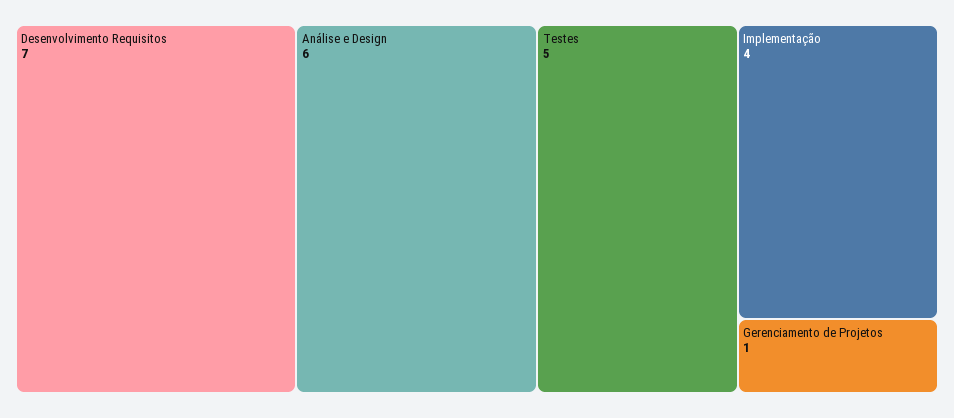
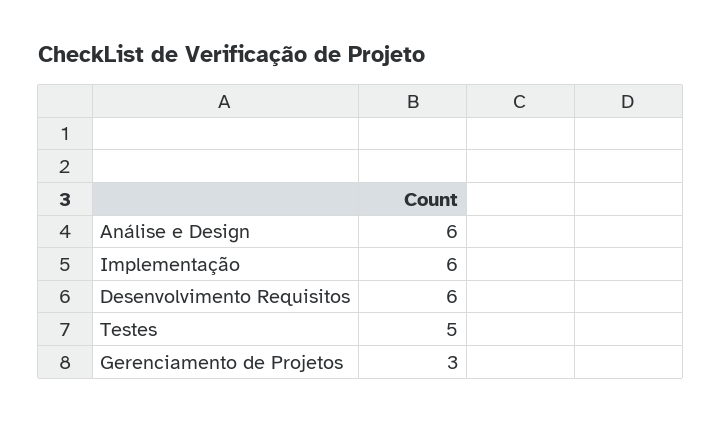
Desenvolvimento Requisitos: 7 -> 6
Implementação: 4 -> 6
Gerenciamento de Projetos: 1 -> 3

